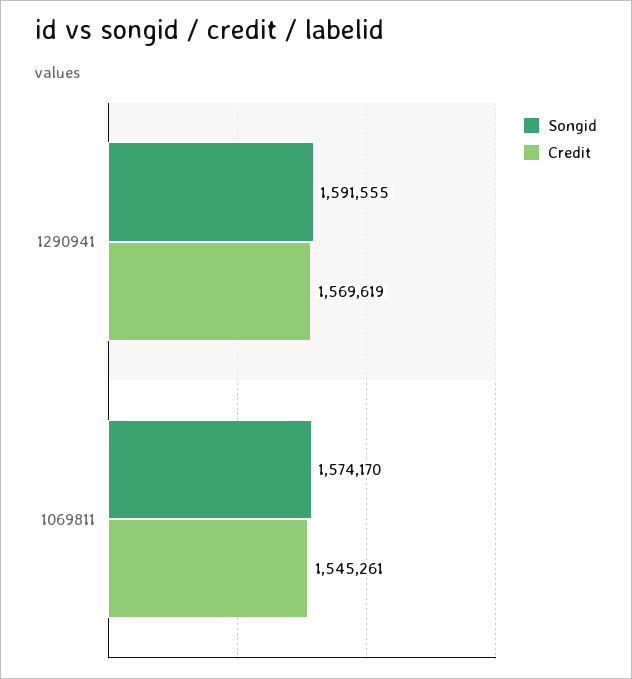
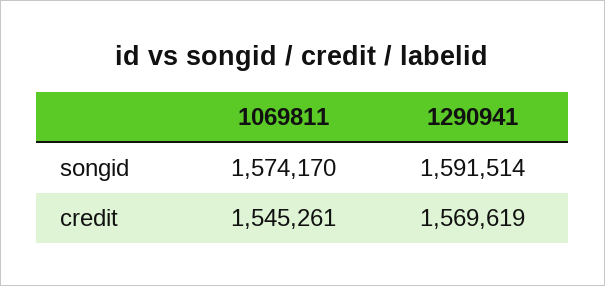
Songid, 1290941: 1591555 -> 1591514

